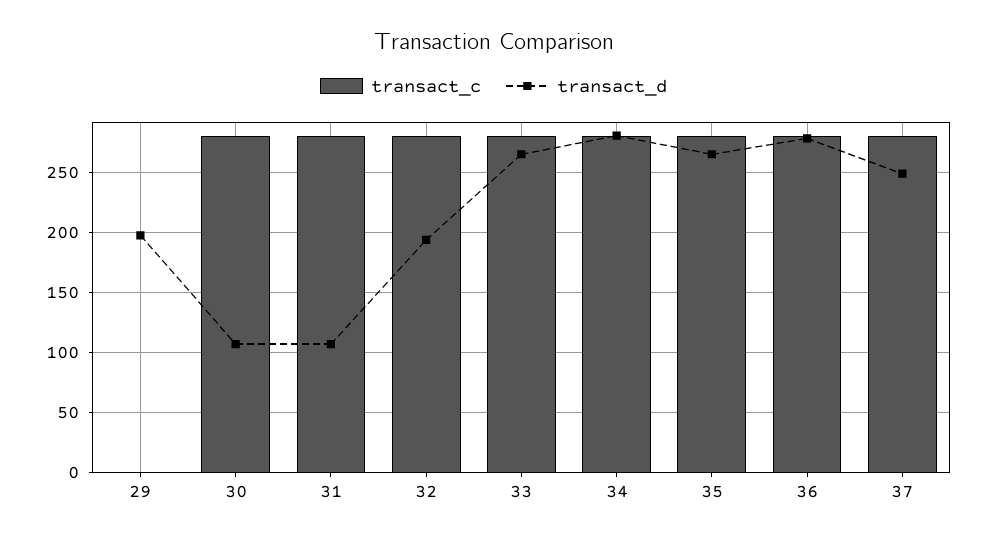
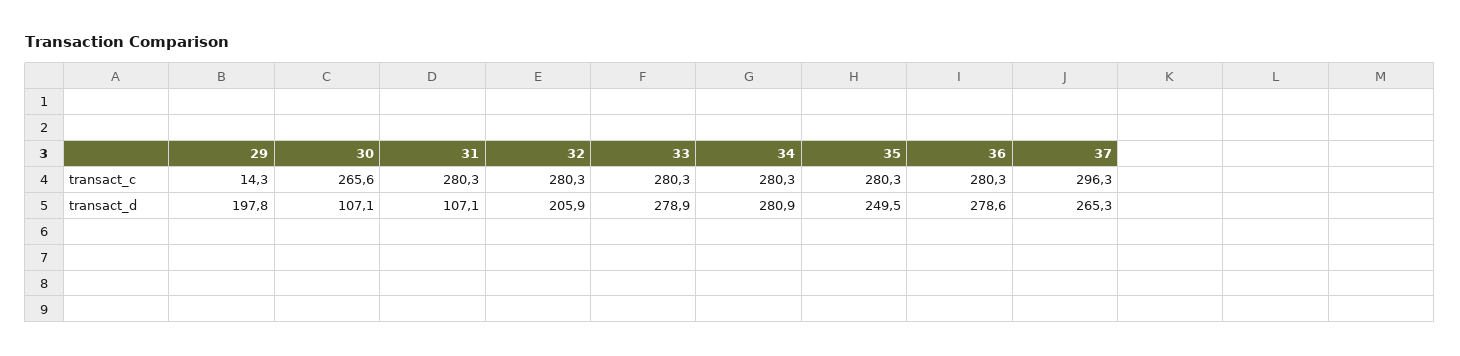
transact_c, 29: 0 -> 14.3
transact_c, 30: 280 -> 265.6
transact_d, 32: 195 -> 205.9
transact_d, 33: 265 -> 278.9
transact_d, 35: 265 -> 249.5
transact_c, 37: 280 -> 296.3
transact_d, 37: 250 -> 265.3

